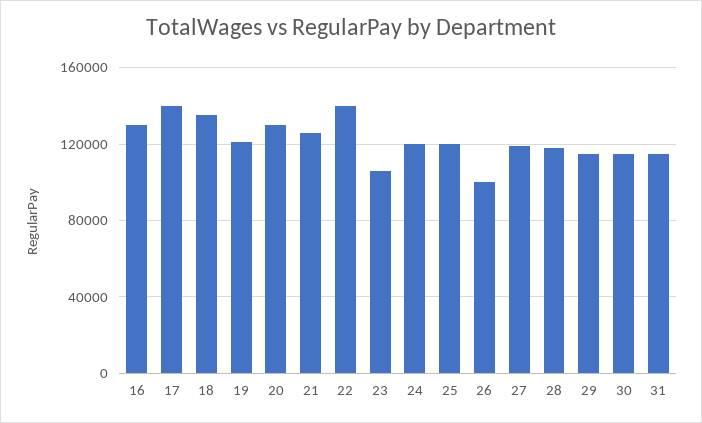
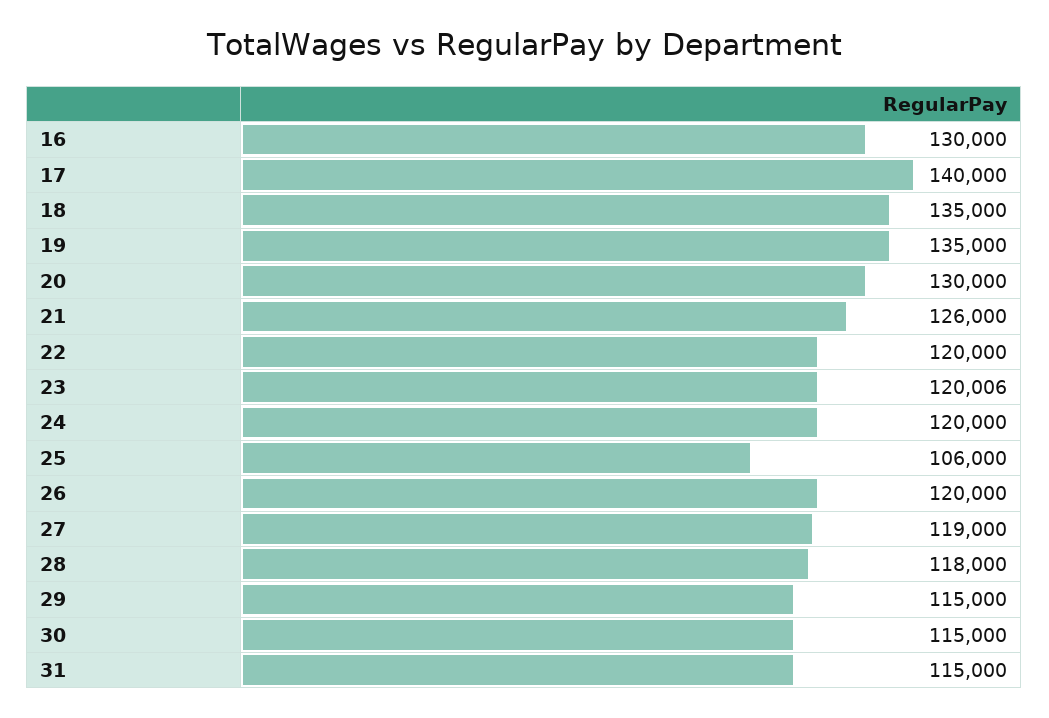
19: 120000 -> 135000
22: 140000 -> 120000
23: 105000 -> 120006
25: 120000 -> 106000
26: 100000 -> 120000

